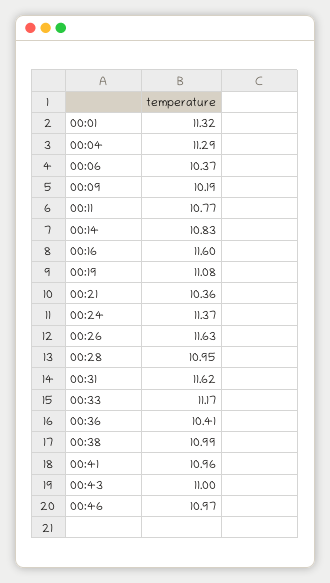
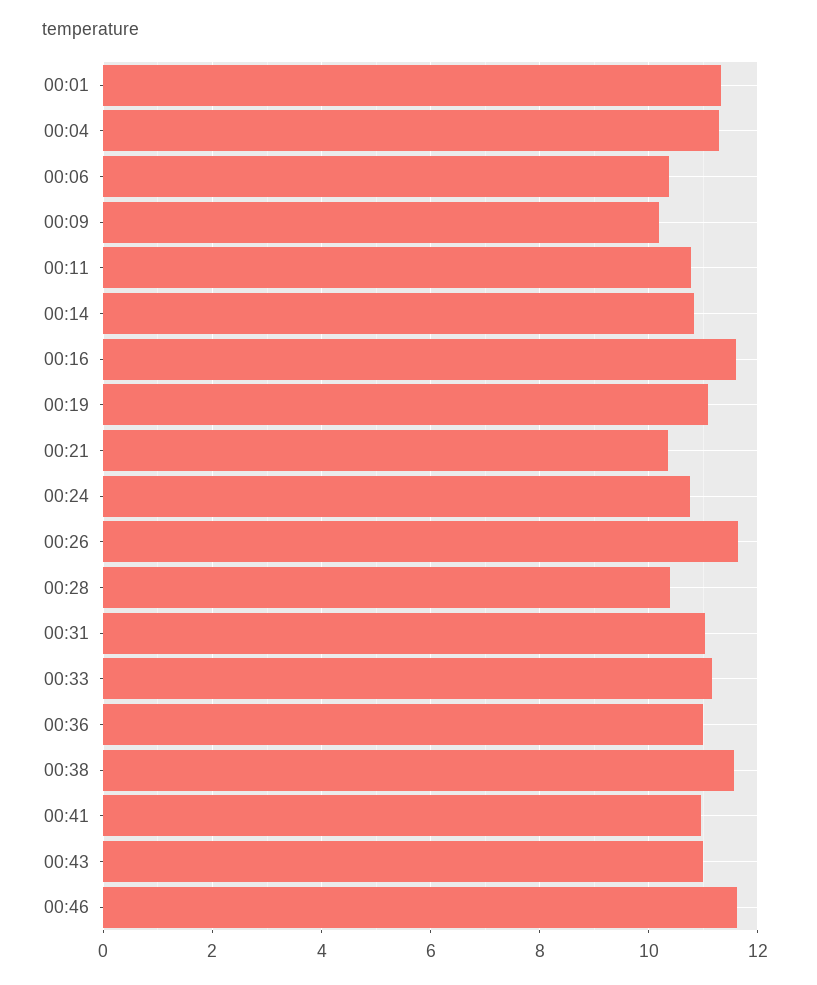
00:24: 11.37 -> 10.8
00:28: 10.95 -> 10.4
00:31: 11.62 -> 11
00:36: 10.41 -> 11
00:38: 10.99 -> 11.6
00:46: 10.97 -> 11.6

